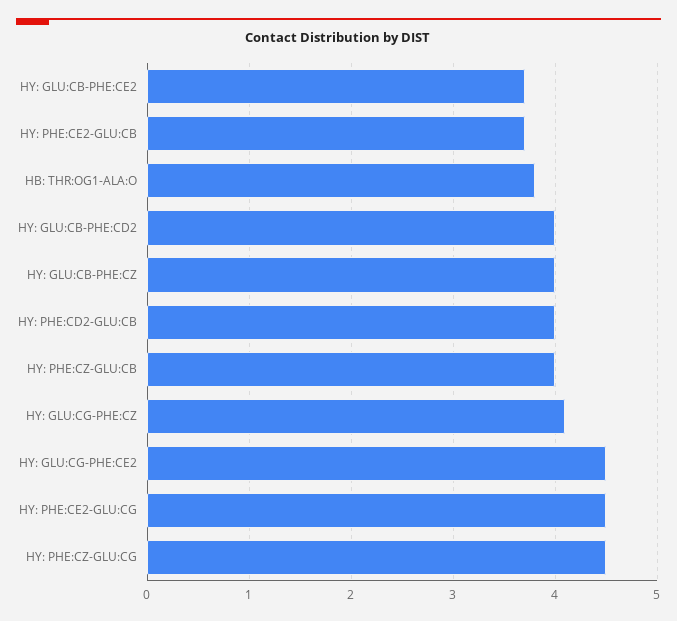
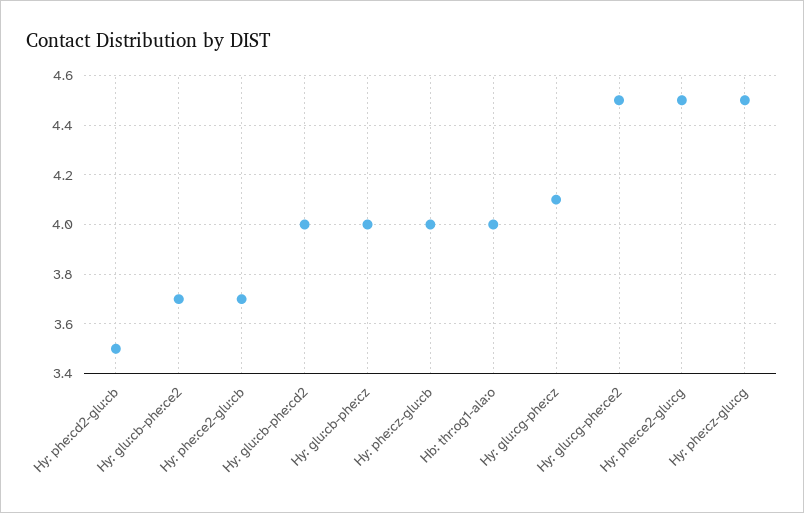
HB: THR:OG1-ALA:O: 3.8 -> 4
HY: PHE:CD2-GLU:CB: 4 -> 3.5

